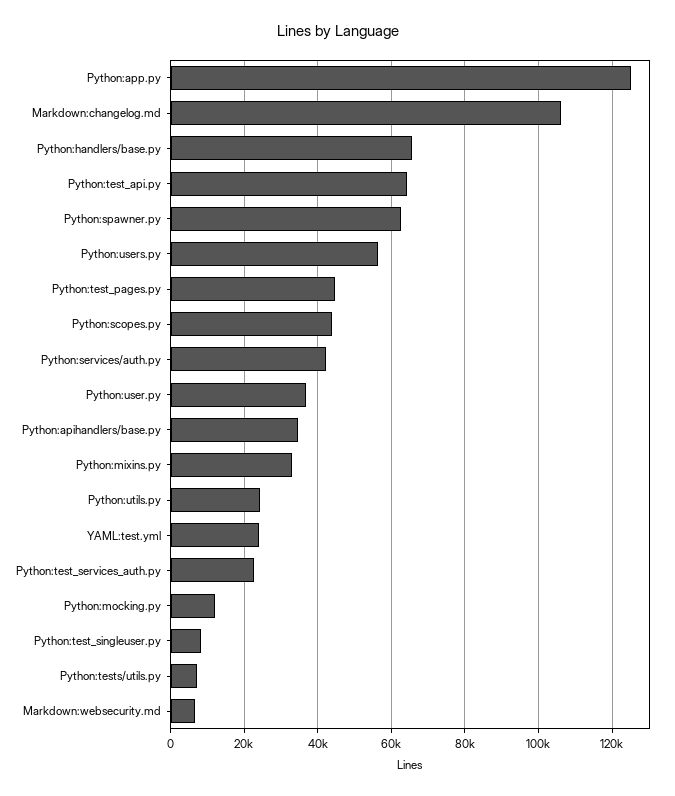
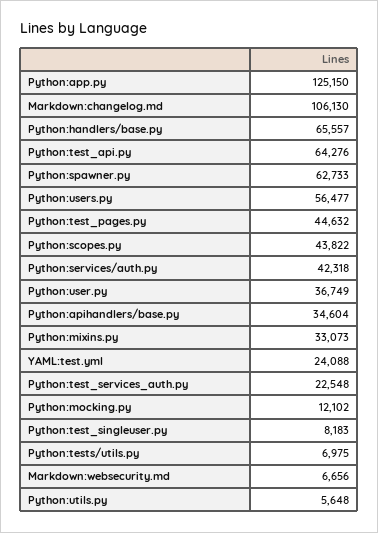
Python:utils.py: 24000 -> 5648

